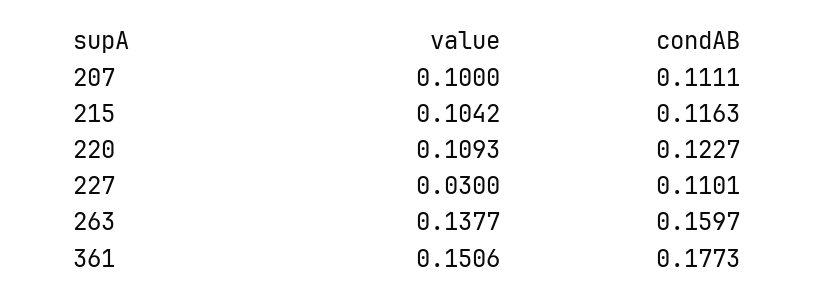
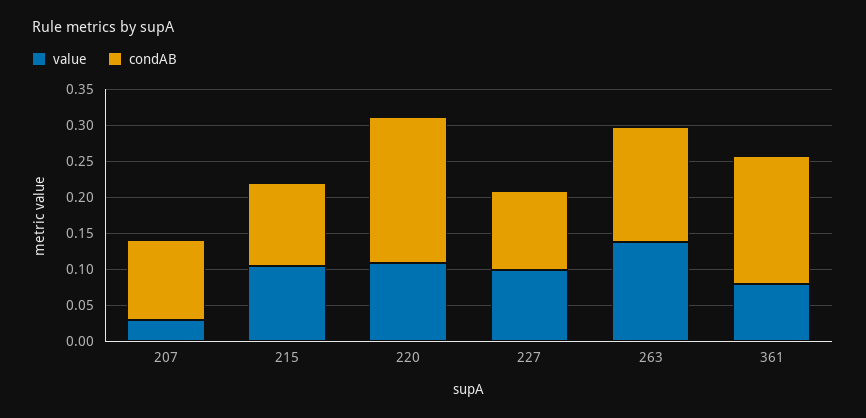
value, 207: 0.1 -> 0.025
condAB, 220: 0.1227 -> 0.2
value, 227: 0.03 -> 0.1
value, 361: 0.1506 -> 0.075

